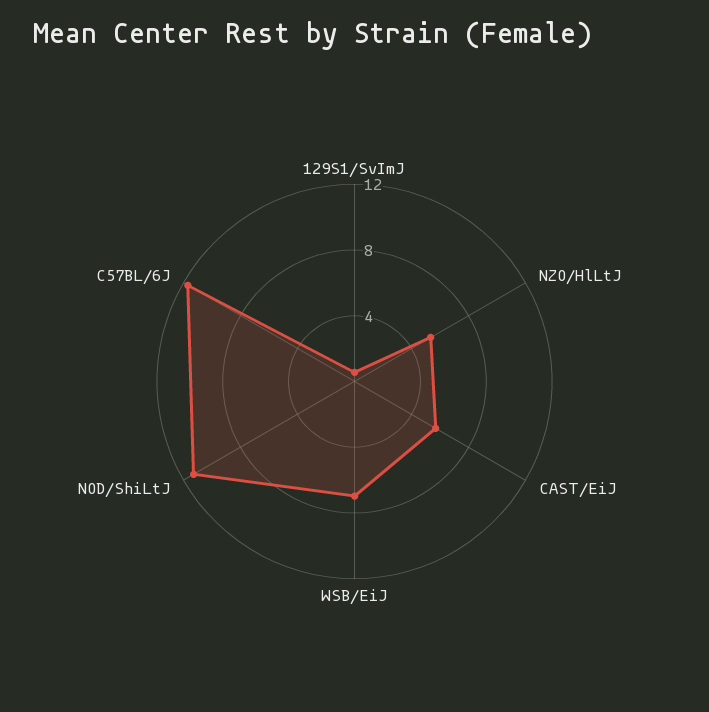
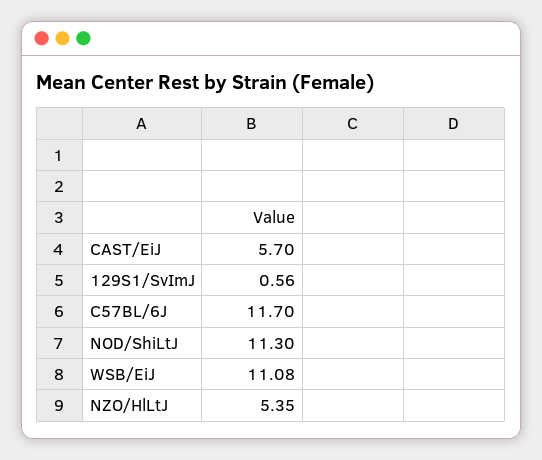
WSB/EiJ: 7 -> 11.08

